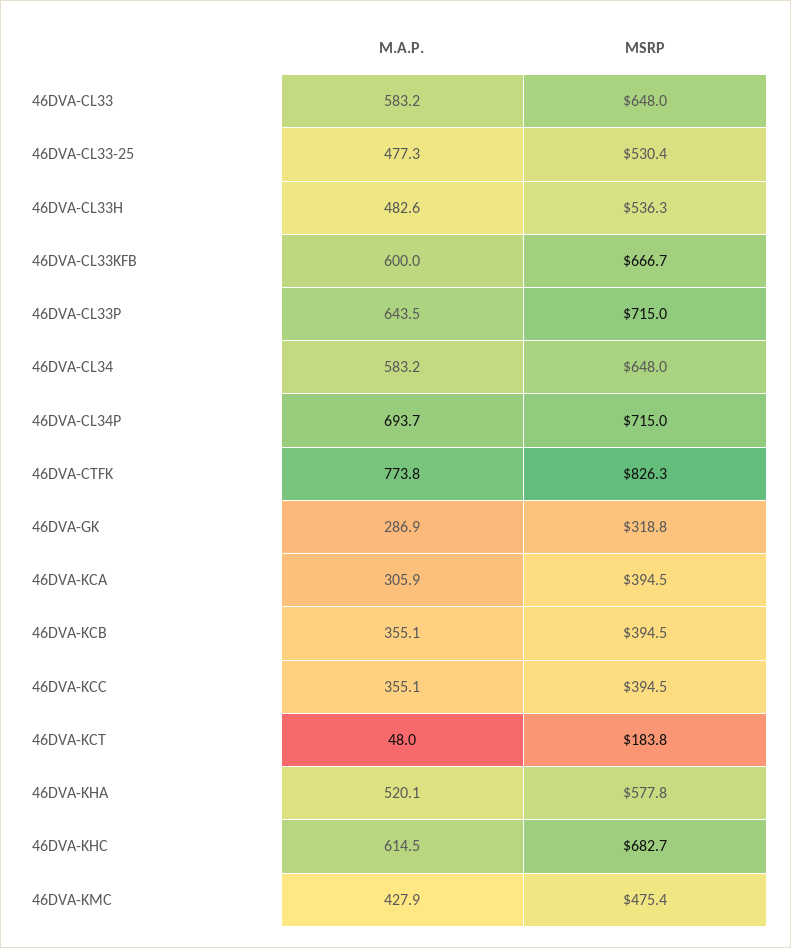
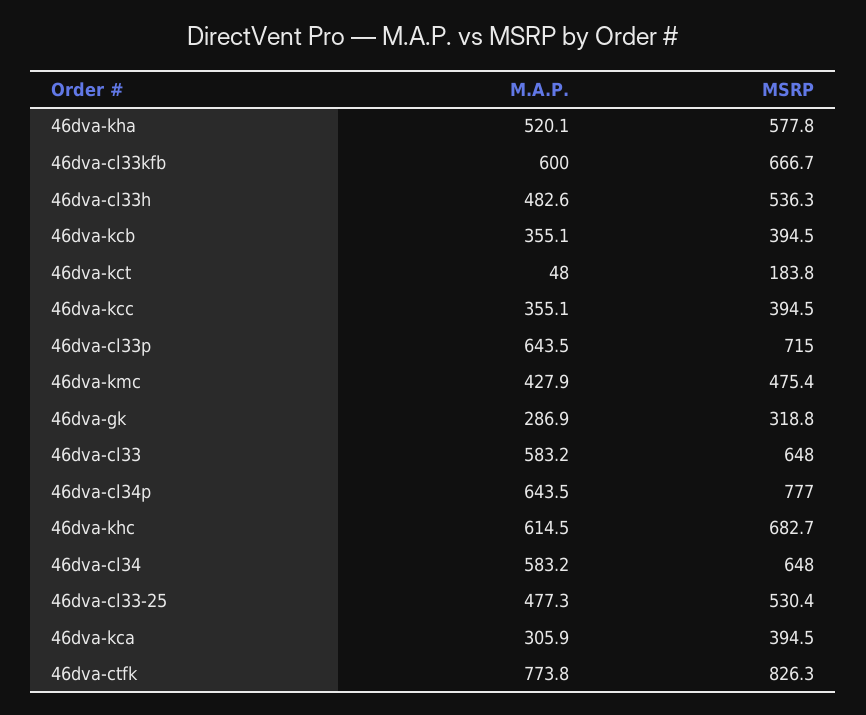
M.A.P., 46DVA-CL34P: 693.7 -> 643.5
MSRP, 46DVA-CL34P: 715 -> 777

